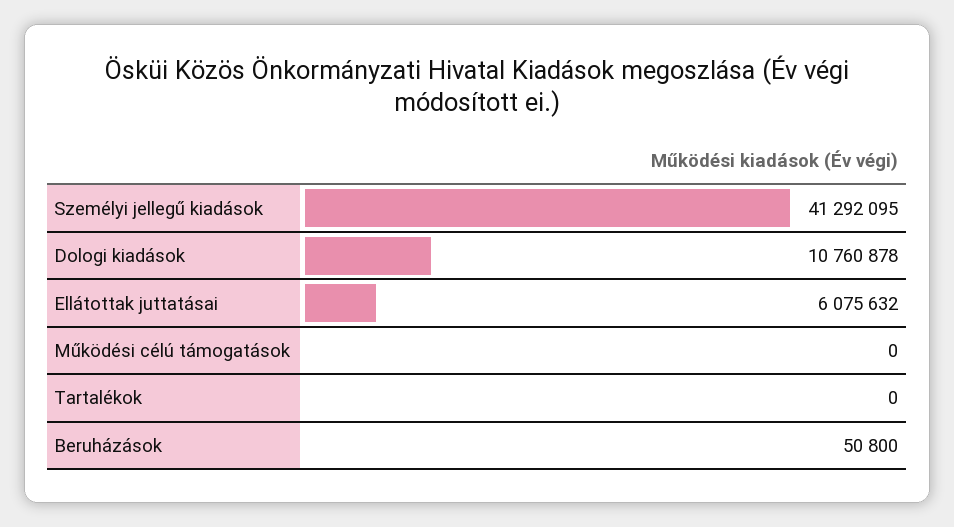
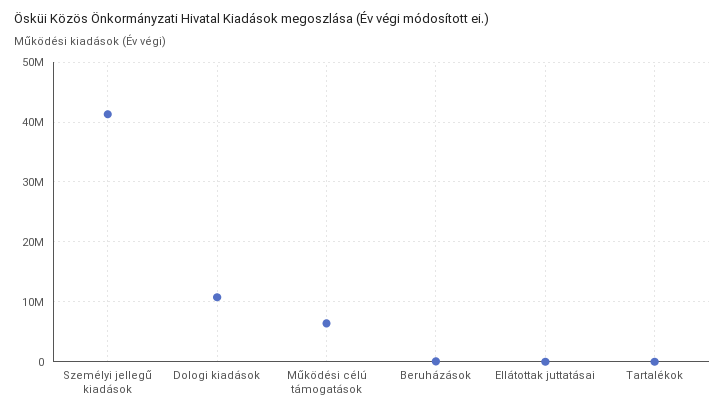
Ellátottak juttatásai: 6075632 -> 0
Működési célú támogatások: 0 -> 6000000

